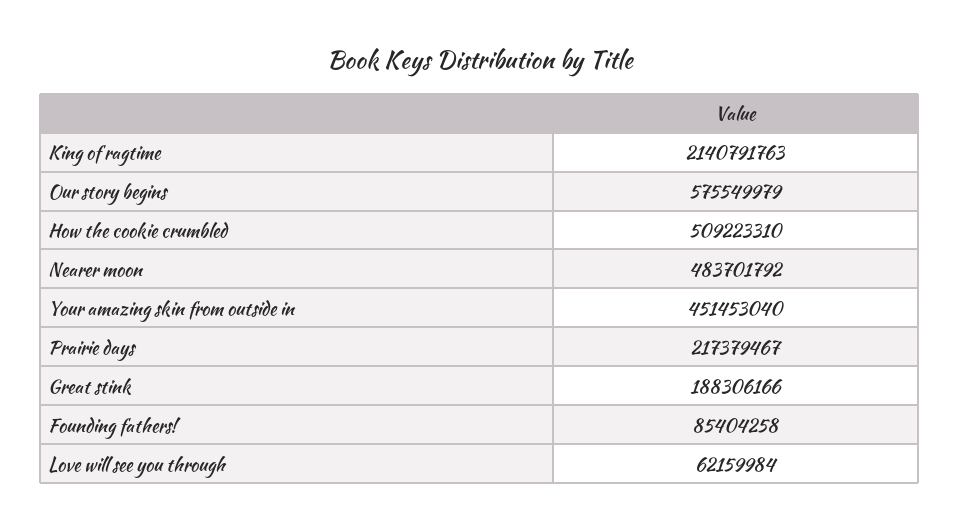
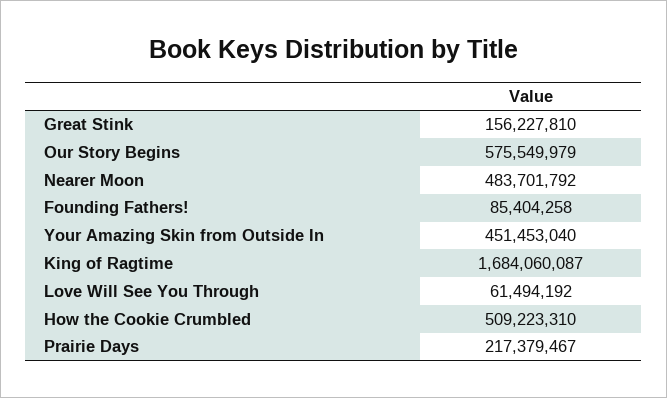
King of ragtime: 2140791763 -> 1684060087
Great stink: 188306166 -> 156227810
Love will see you through: 62159984 -> 61494192

